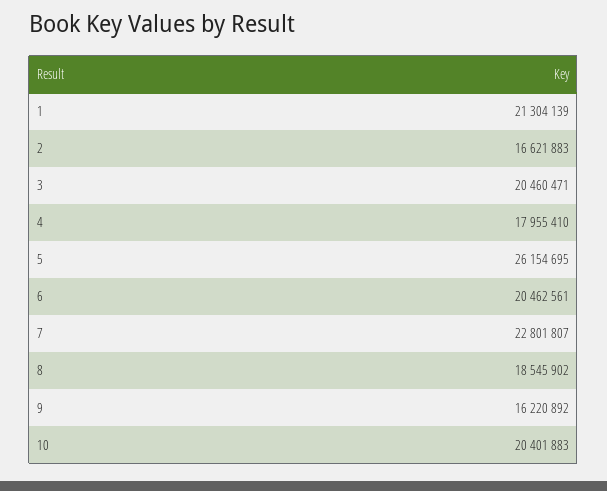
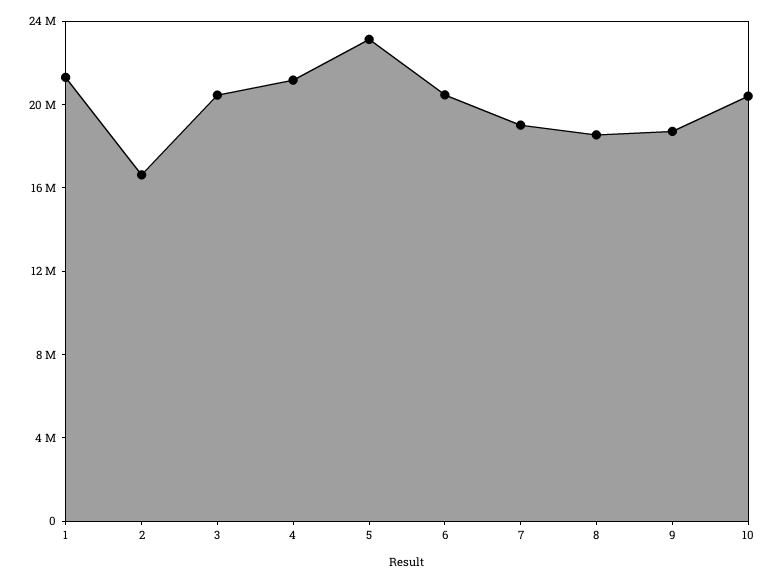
4: 17955410 -> 21000000
5: 26154695 -> 23000000
7: 22801807 -> 19000000
9: 16220892 -> 19000000

